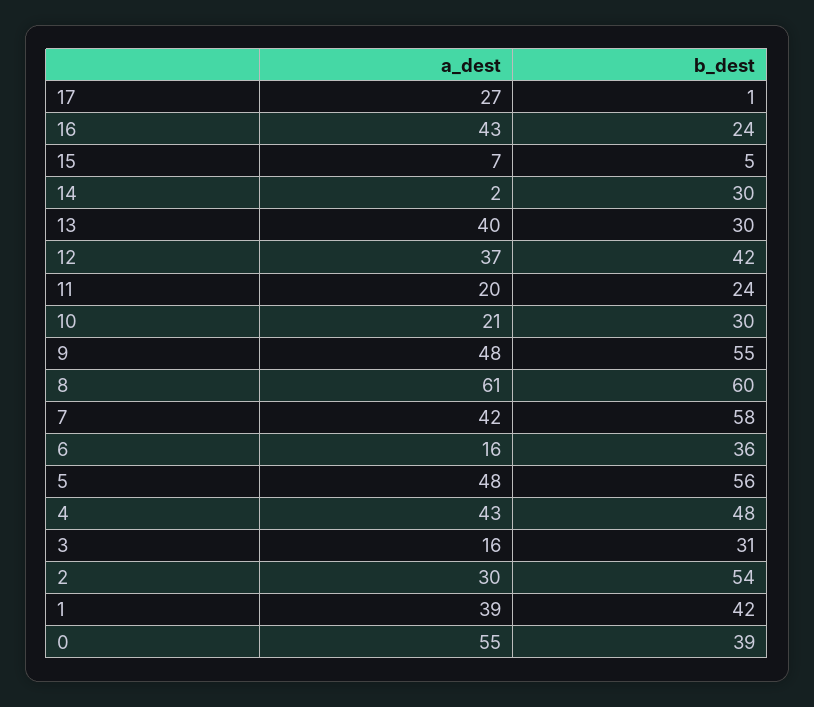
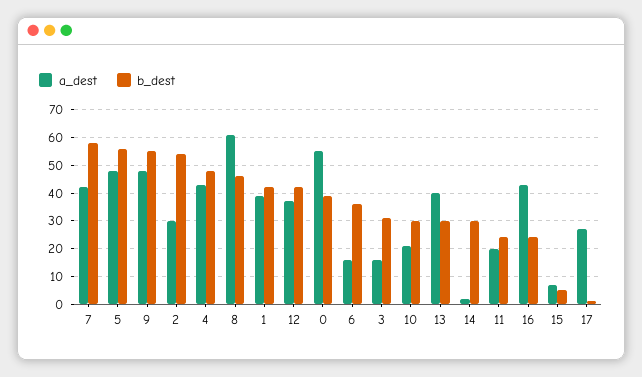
b_dest, 8: 60 -> 45

